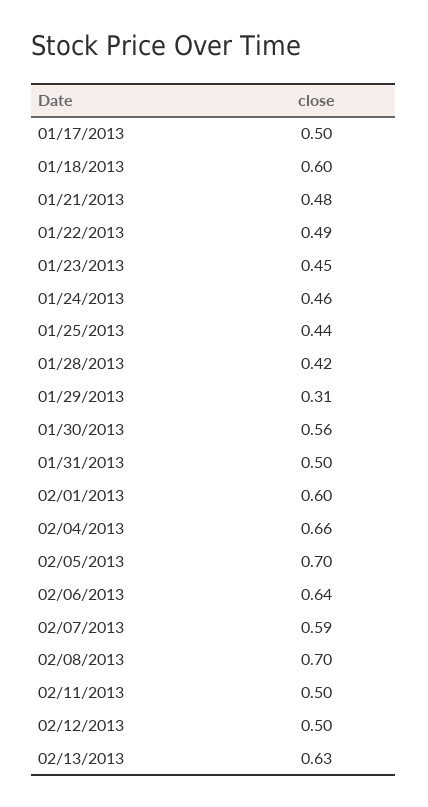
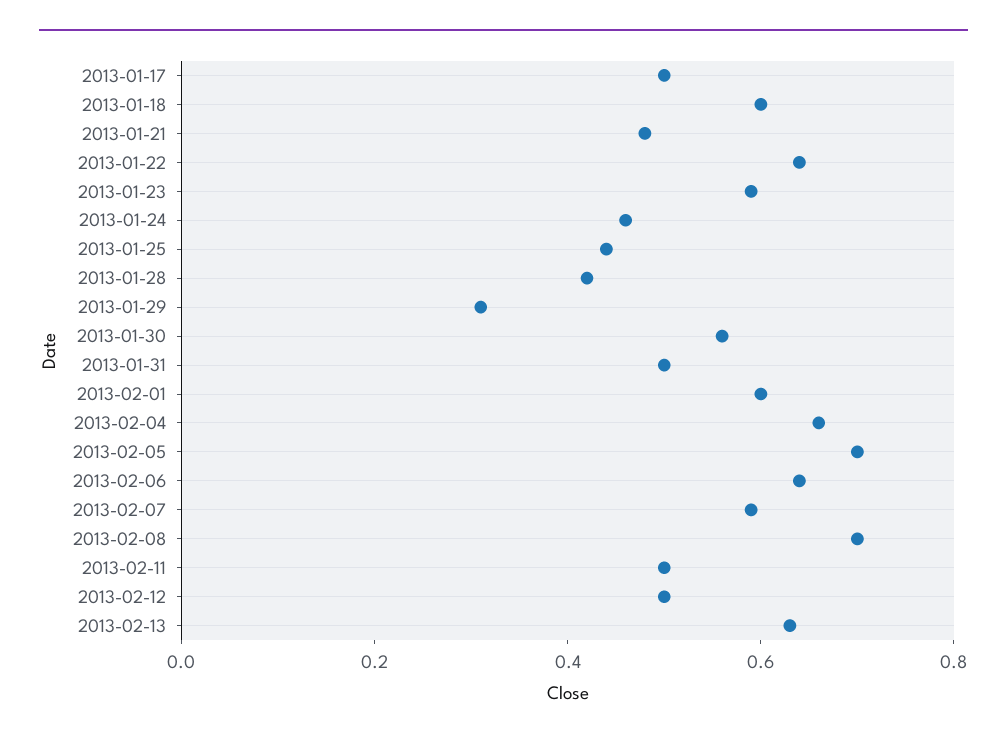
01/22/2013: 0.49 -> 0.65
01/23/2013: 0.45 -> 0.6

